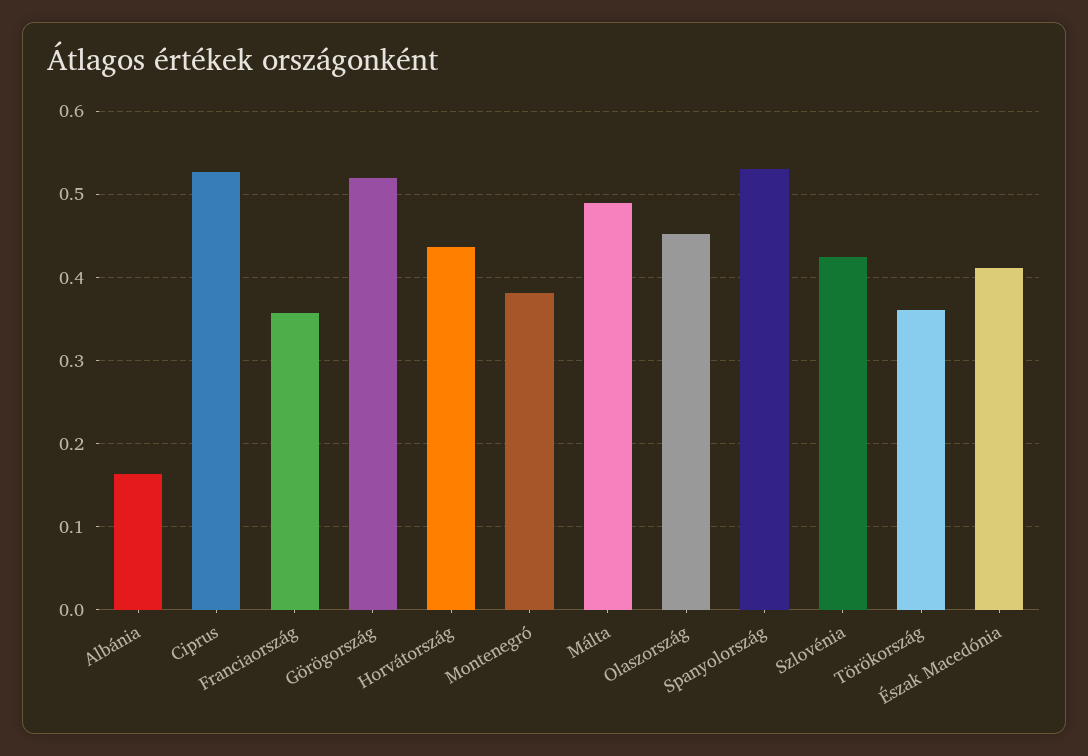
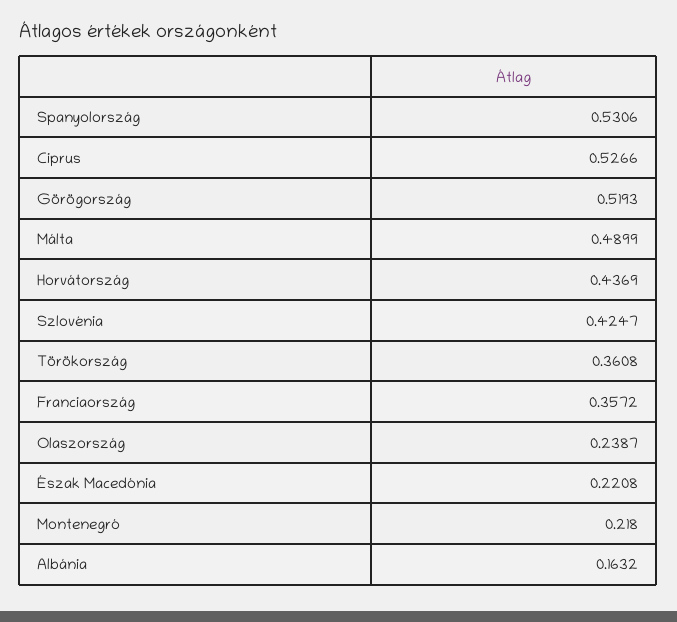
Montenegró: 0.38 -> 0.218
Olaszország: 0.45 -> 0.2387
Észak Macedónia: 0.41 -> 0.2208

